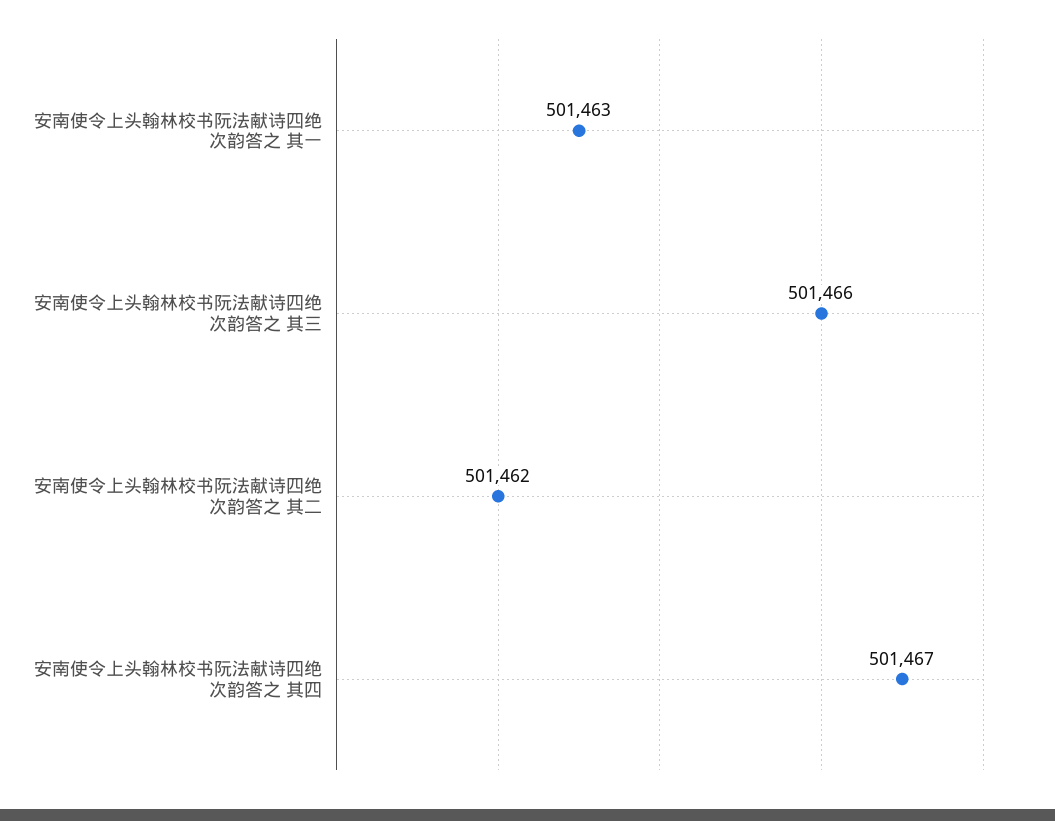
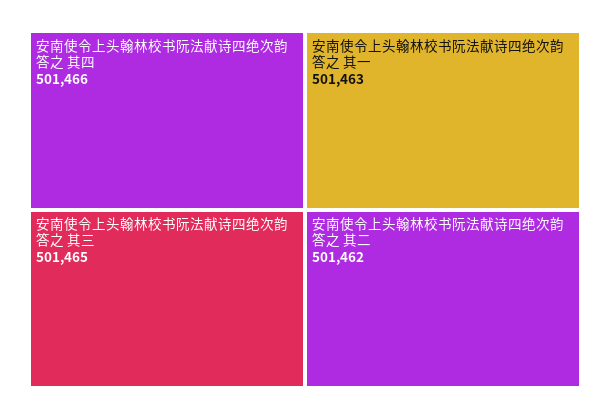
安南使令上头翰林校书阮法献诗四绝次韵答之 其三: 501466 -> 501465
安南使令上头翰林校书阮法献诗四绝次韵答之 其四: 501467 -> 501466

